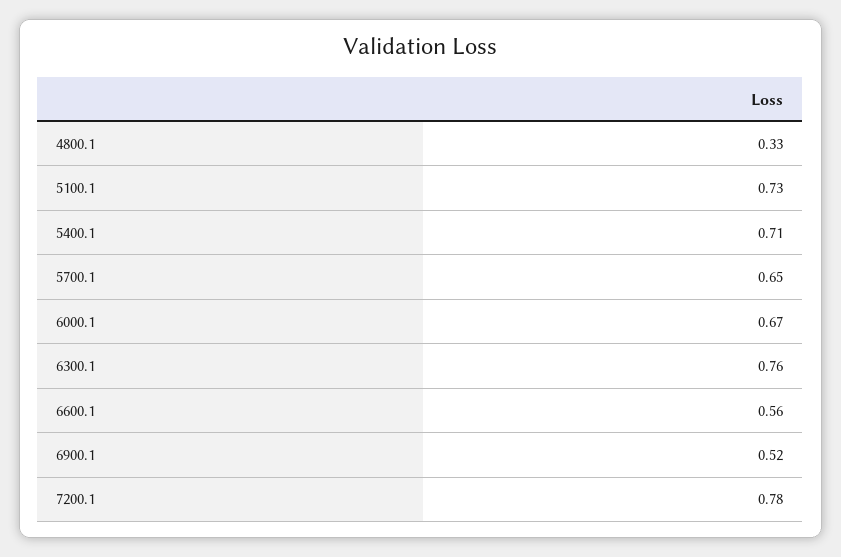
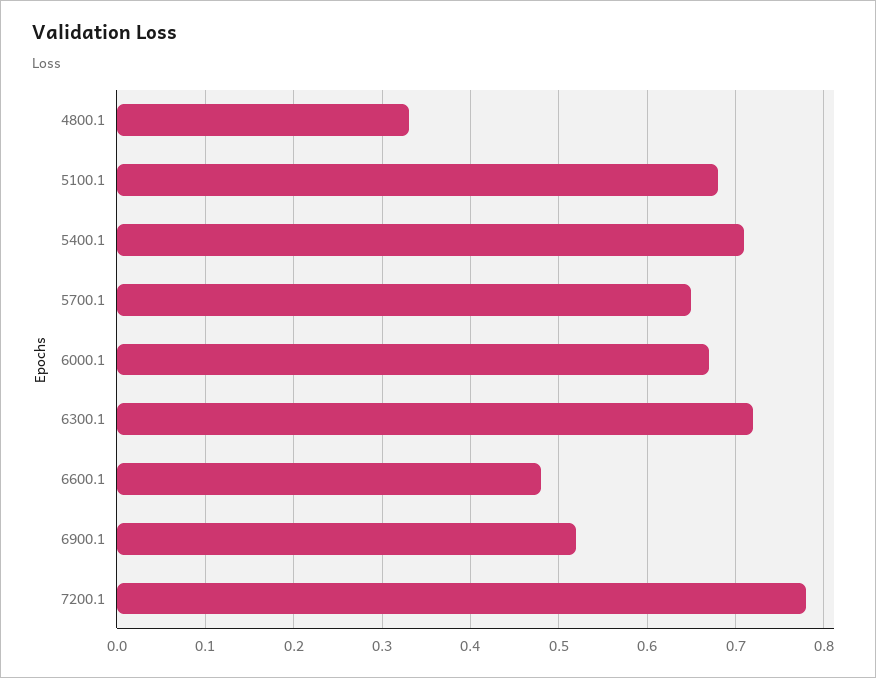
5100.1: 0.73 -> 0.68
6300.1: 0.76 -> 0.72
6600.1: 0.56 -> 0.48

